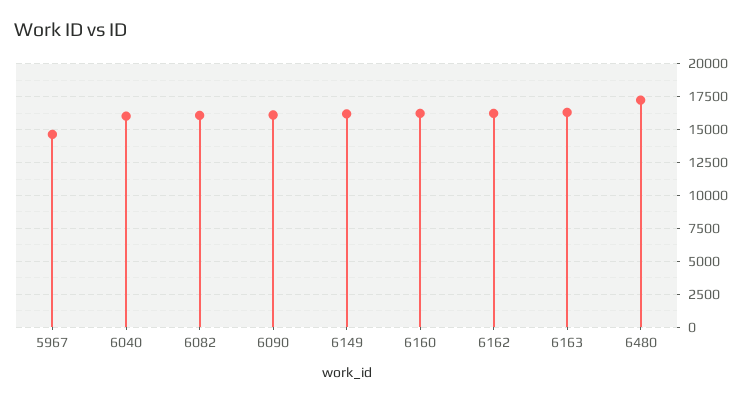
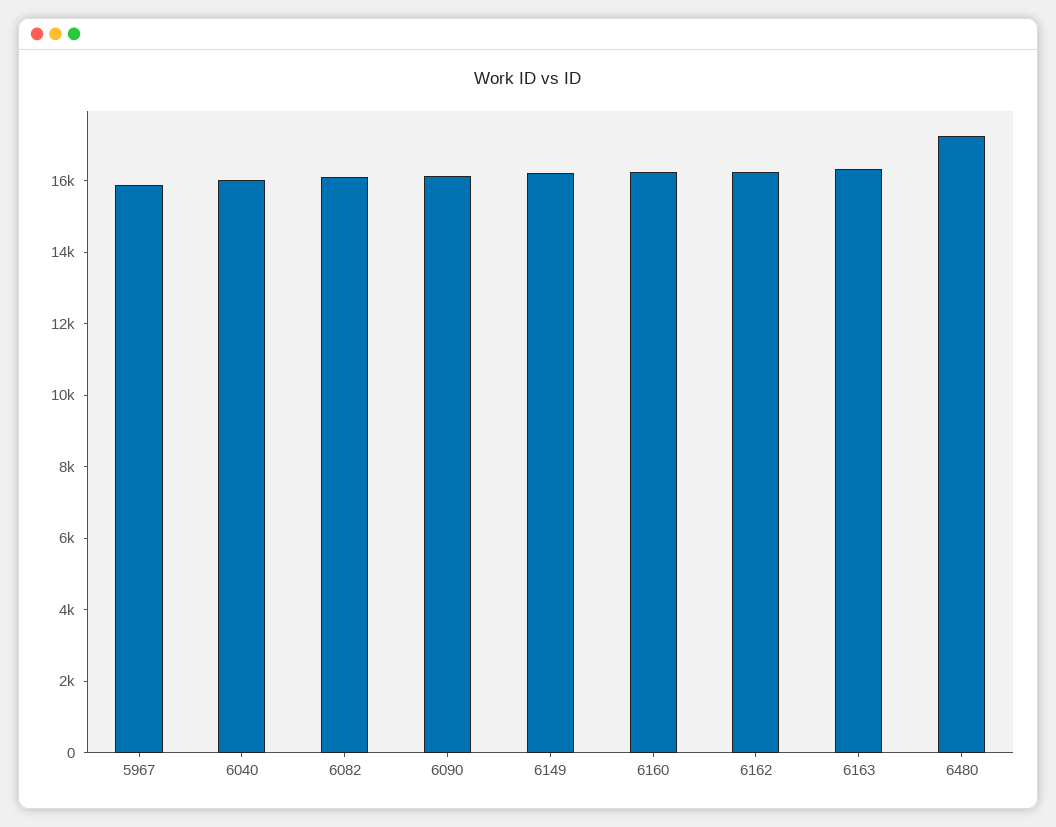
5967: 14500 -> 16000

